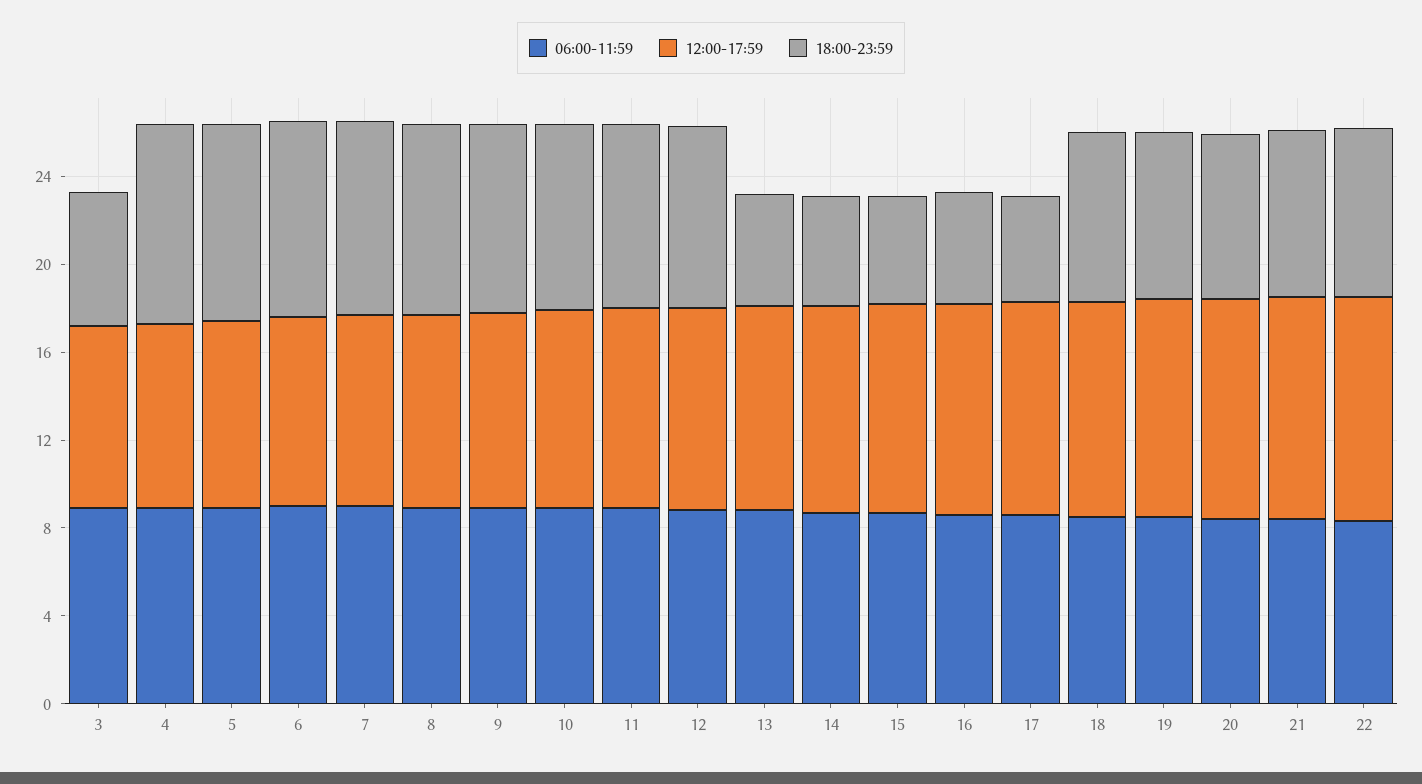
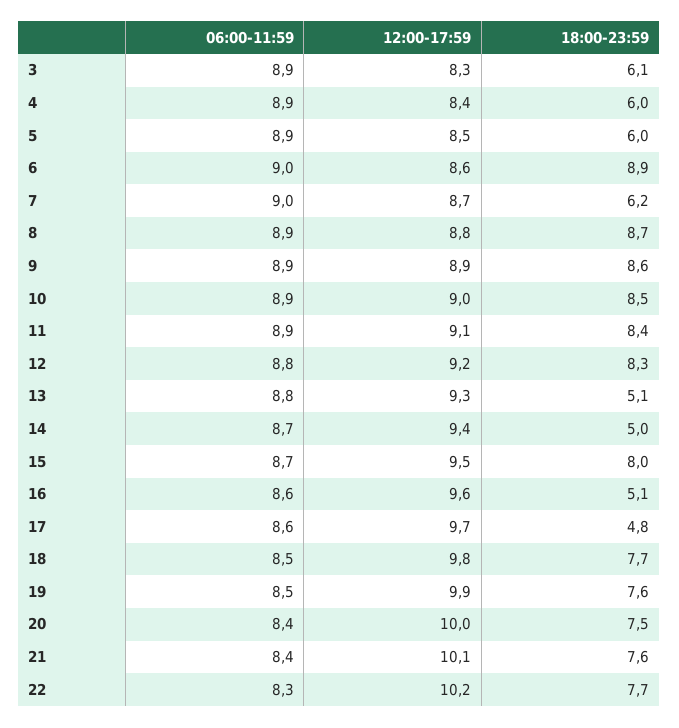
18:00-23:59, 4: 9 -> 6
18:00-23:59, 5: 9 -> 6
18:00-23:59, 7: 9 -> 6.2
18:00-23:59, 15: 5 -> 8

